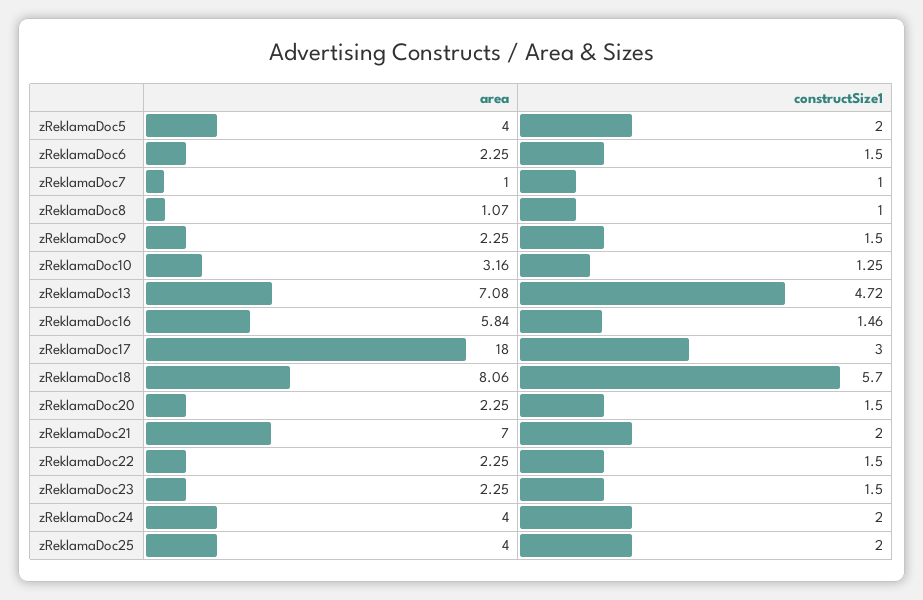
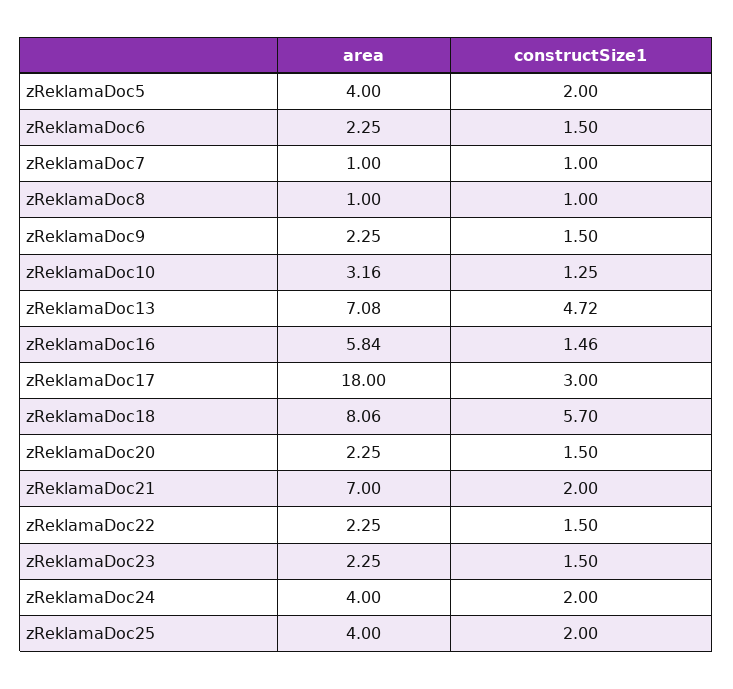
area, zReklamaDoc8: 1.07 -> 1

